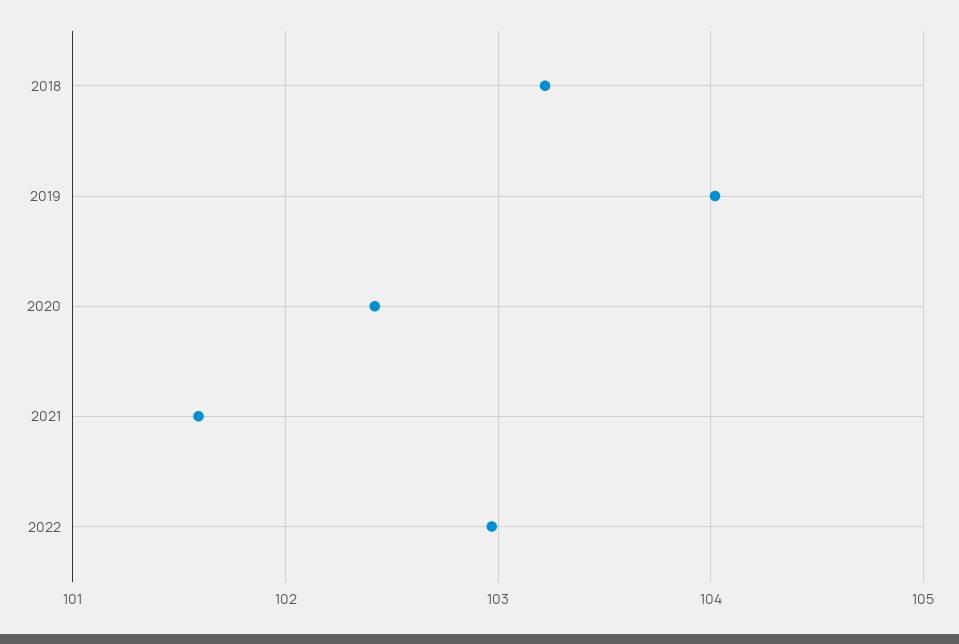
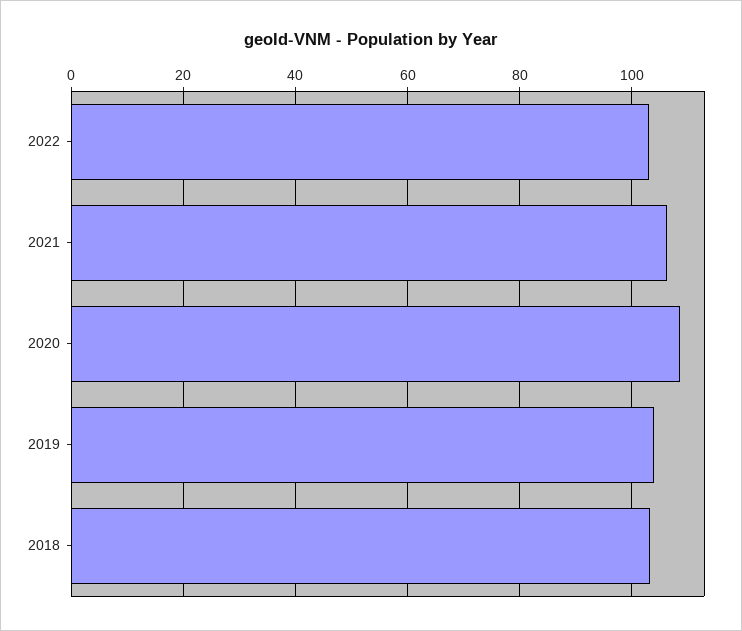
2020: 102.4 -> 108
2021: 101.6 -> 106

